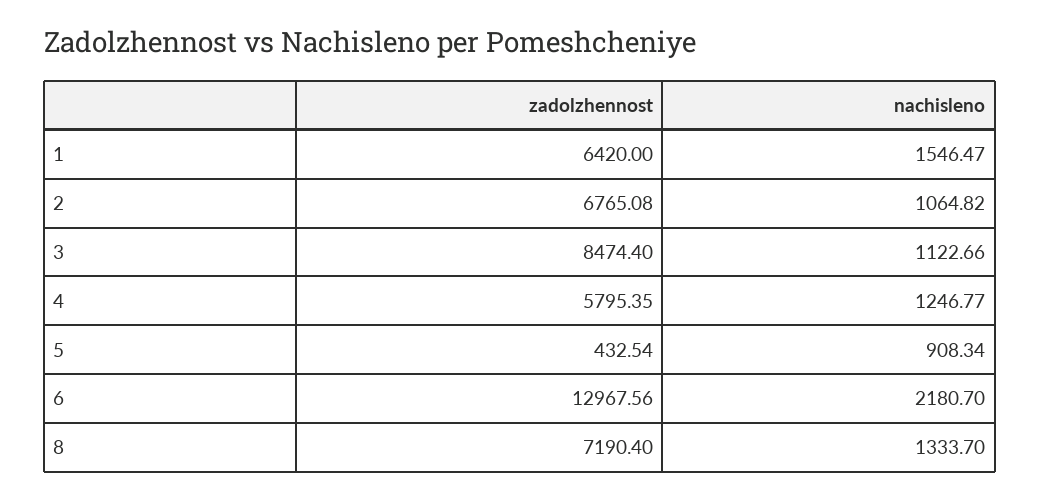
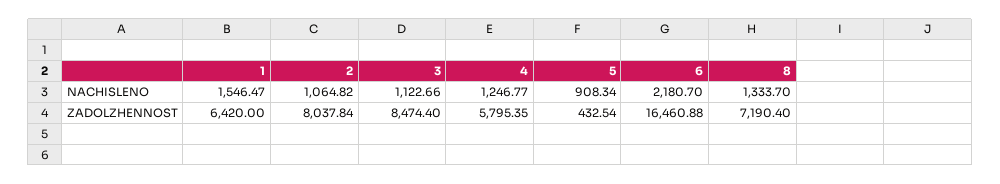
zadolzhennost, 2: 6765.08 -> 8037.84
zadolzhennost, 6: 12967.56 -> 16460.88

